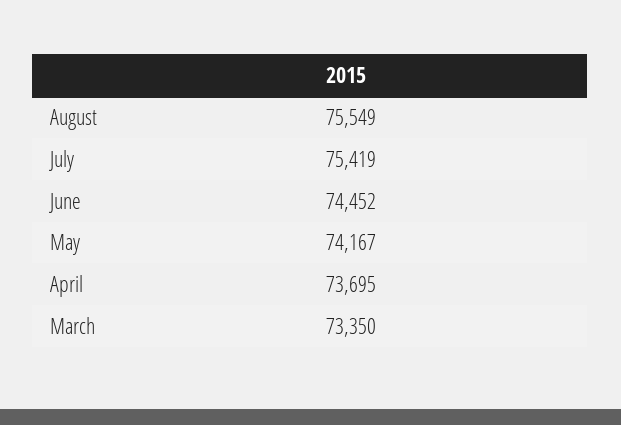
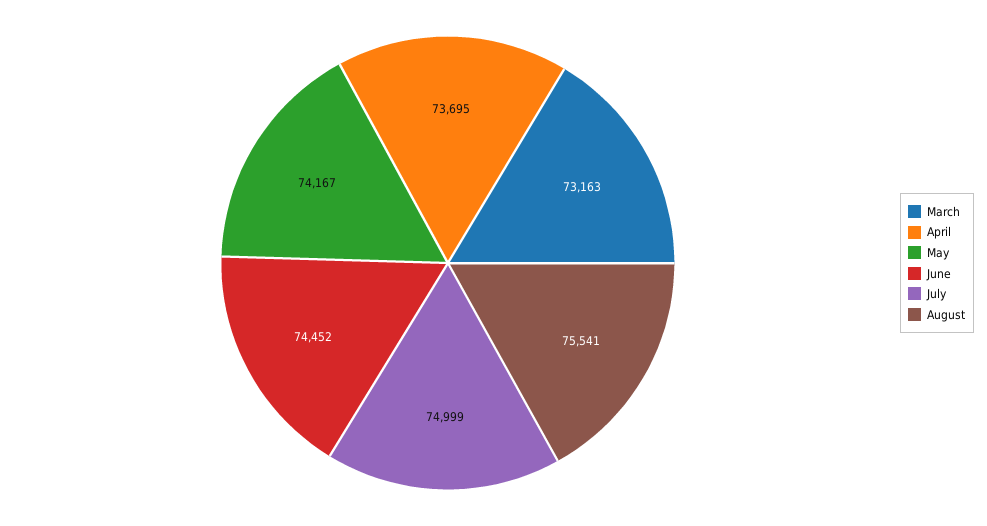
August: 75549 -> 75541
July: 75419 -> 74999
March: 73350 -> 73163

